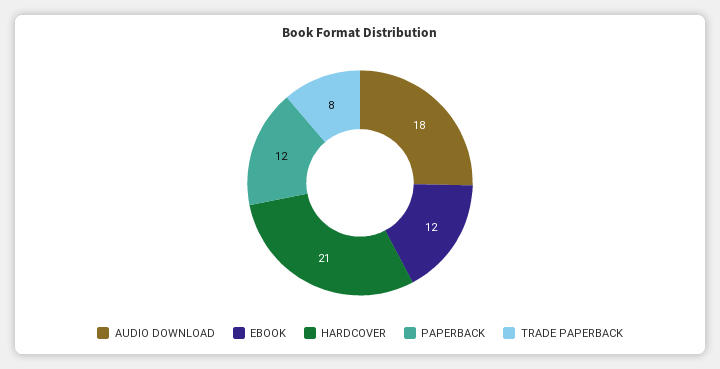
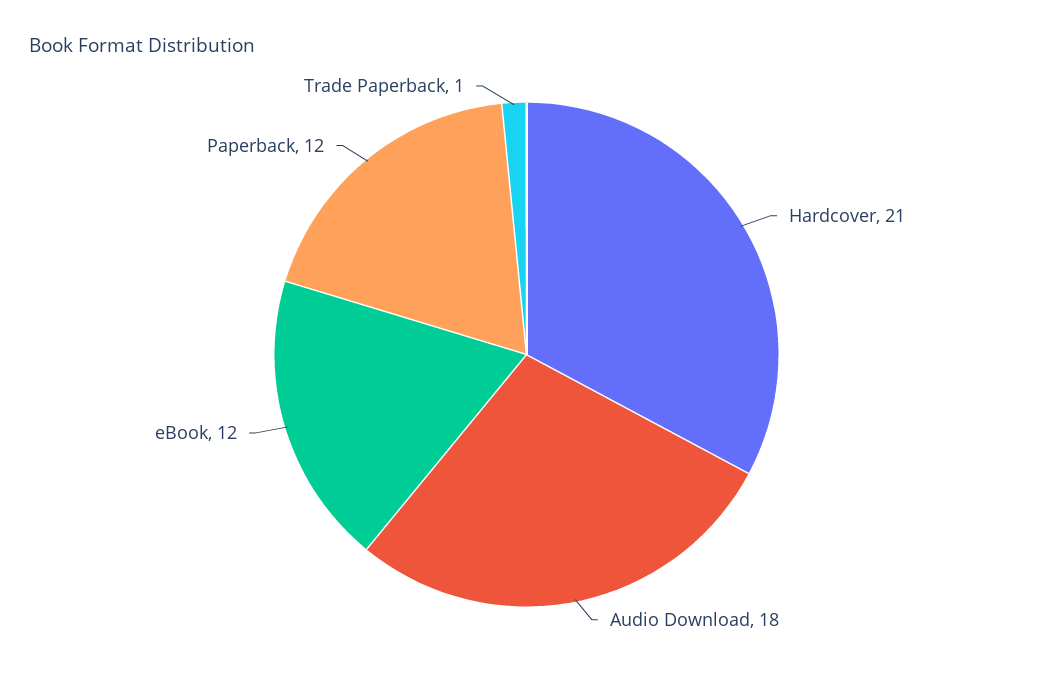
TRADE PAPERBACK: 8 -> 1

